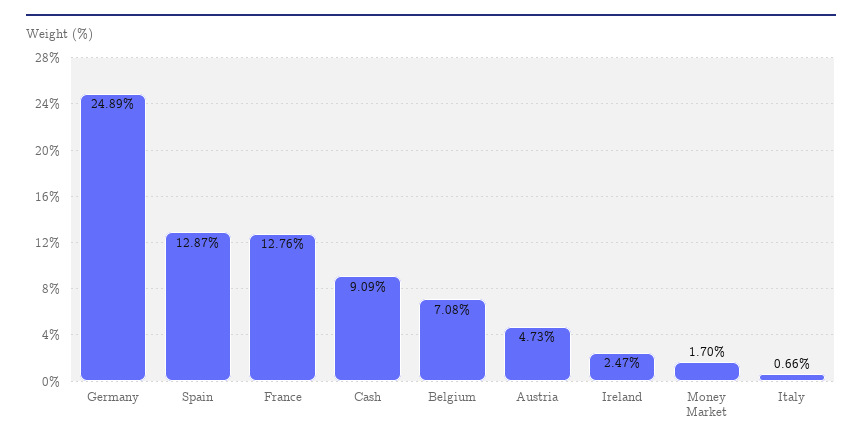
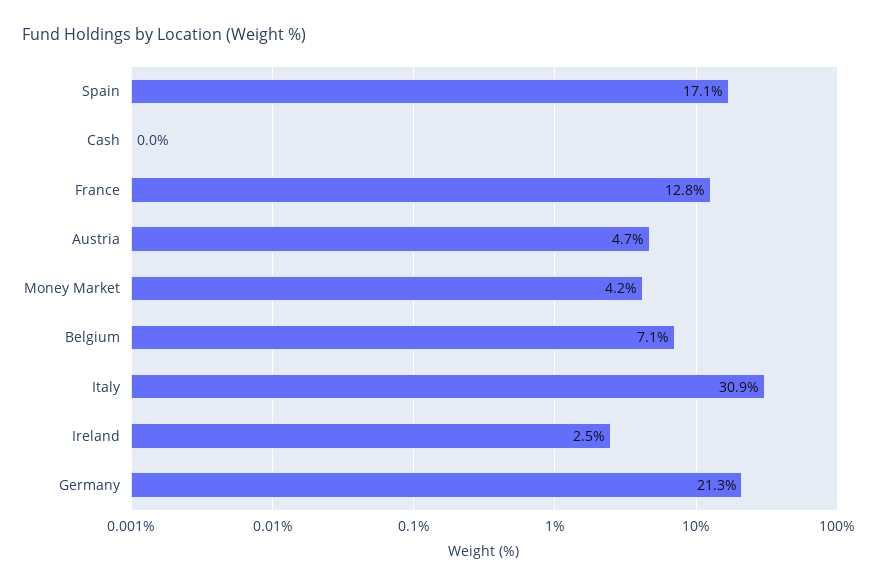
Germany: 24.89 -> 21.3
Spain: 12.87 -> 17.1
Cash: 9.09 -> 0
Money Market: 1.7 -> 4.2
Italy: 0.66 -> 30.9

